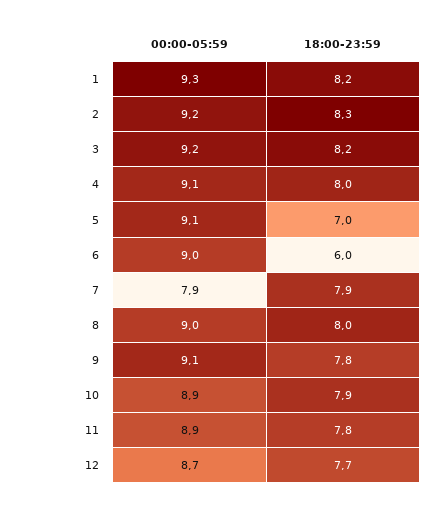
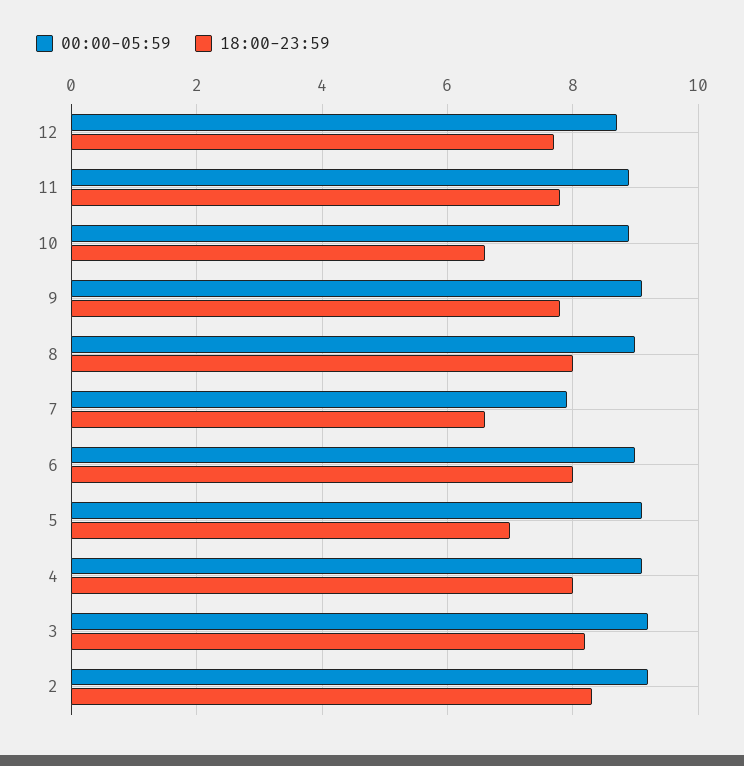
00:00-05:59, 1: 9.3 -> none
18:00-23:59, 1: 8.2 -> none
18:00-23:59, 6: 6 -> 8
18:00-23:59, 7: 7.9 -> 6.5
18:00-23:59, 10: 7.9 -> 6.5

